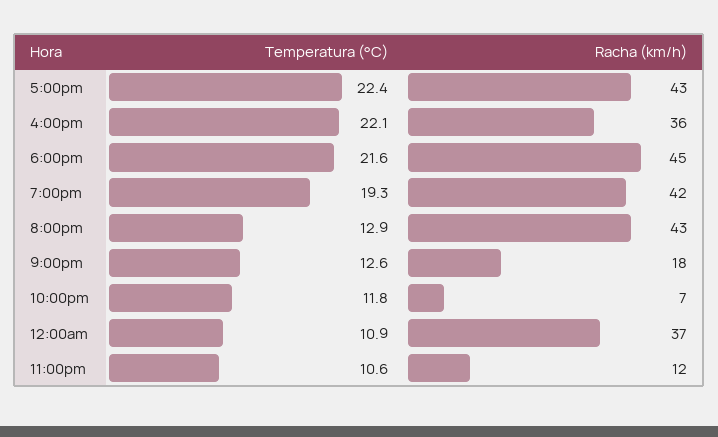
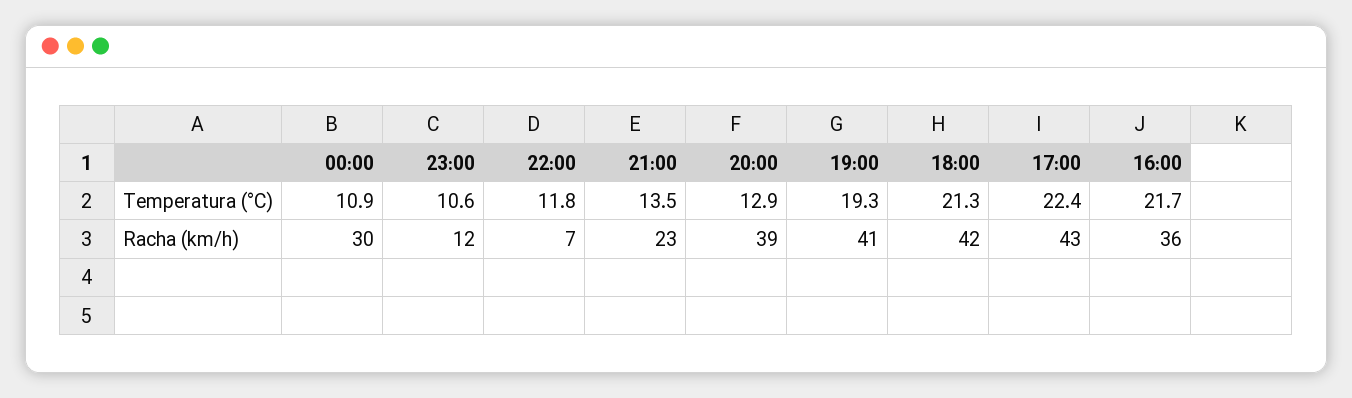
Temperatura (°C), 4:00pm: 22.1 -> 21.7
Temperatura (°C), 6:00pm: 21.6 -> 21.3
Racha (km/h), 6:00pm: 45 -> 42
Racha (km/h), 7:00pm: 42 -> 41
Racha (km/h), 8:00pm: 43 -> 39
Temperatura (°C), 9:00pm: 12.6 -> 13.5
Racha (km/h), 9:00pm: 18 -> 23
Racha (km/h), 12:00am: 37 -> 30

